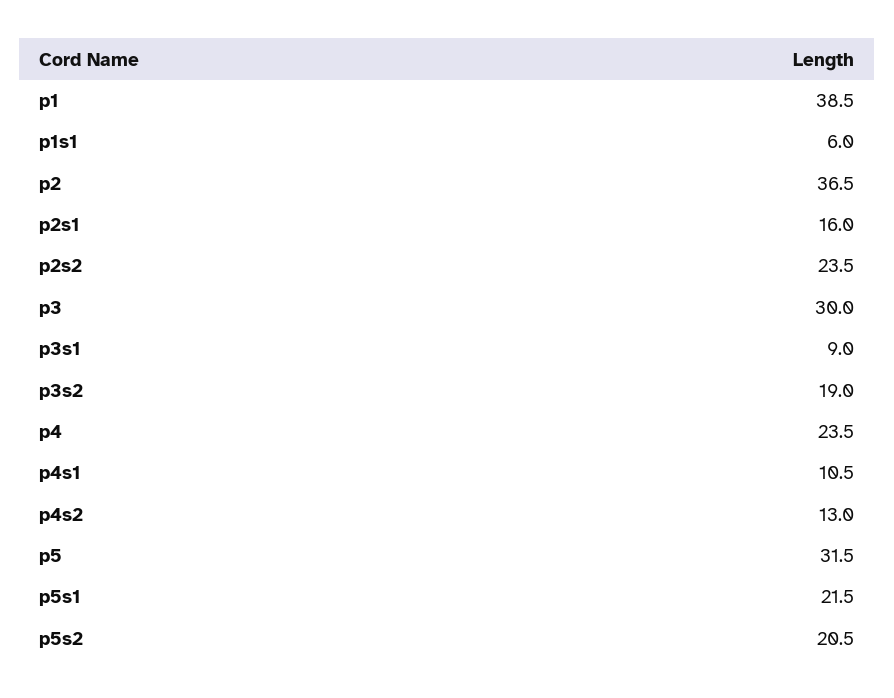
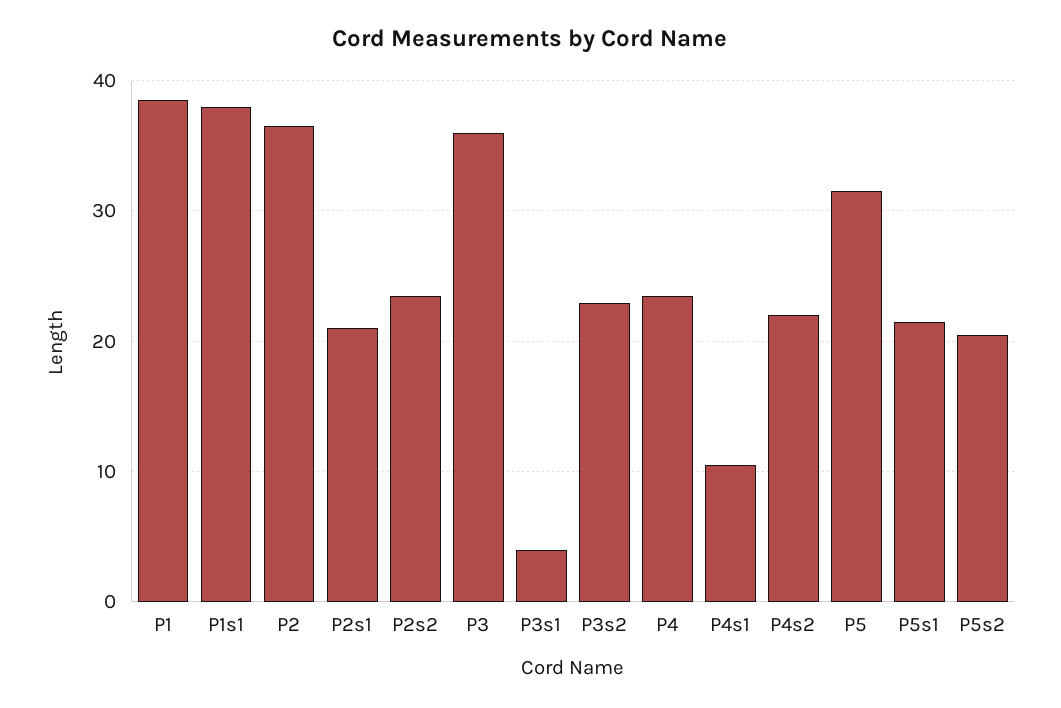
p1s1: 6 -> 38
p2s1: 16 -> 21
p3: 30 -> 36
p3s1: 9 -> 4
p3s2: 19 -> 23
p4s2: 13 -> 22

